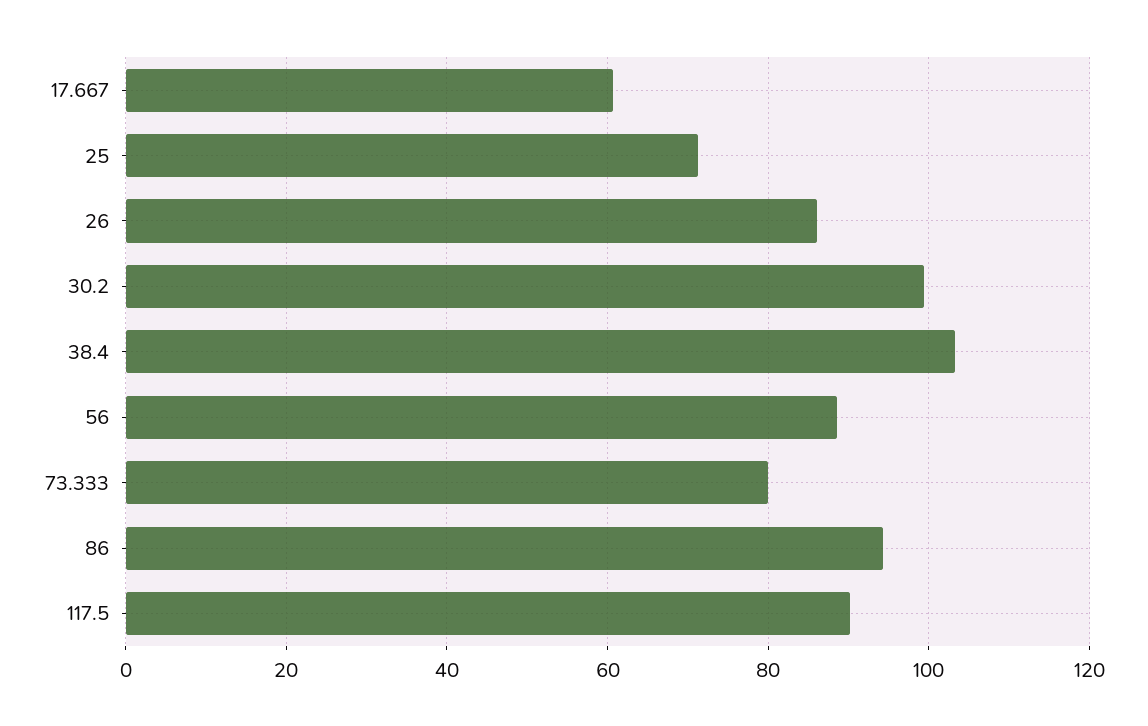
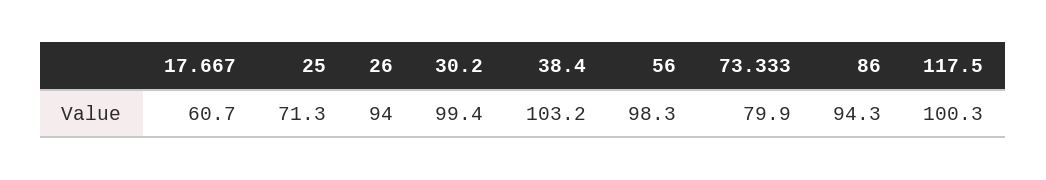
26: 86 -> 94
56: 88 -> 98.3
117.5: 90 -> 100.3

